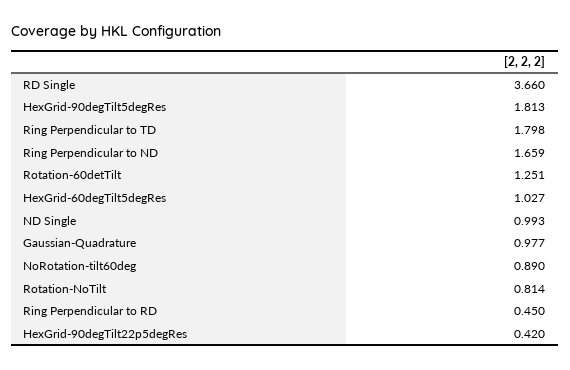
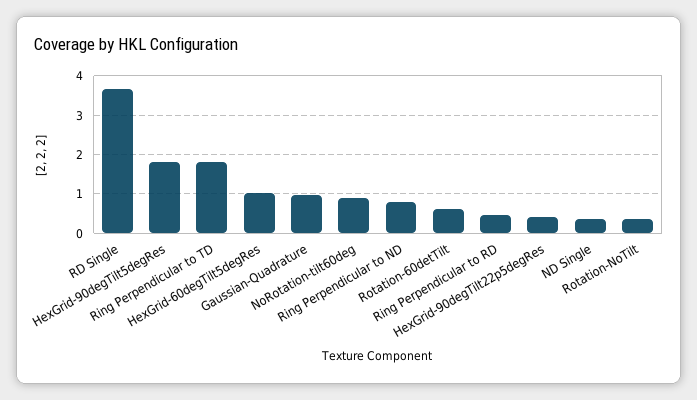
Ring Perpendicular to ND: 1.659 -> 0.8
Rotation-60detTilt: 1.251 -> 0.6
ND Single: 0.993 -> 0.4
Rotation-NoTilt: 0.814 -> 0.4

